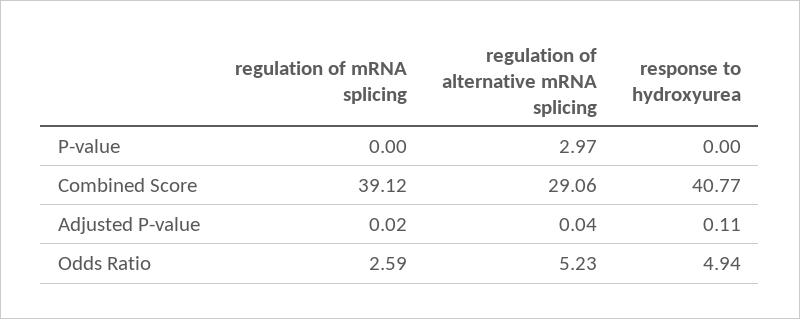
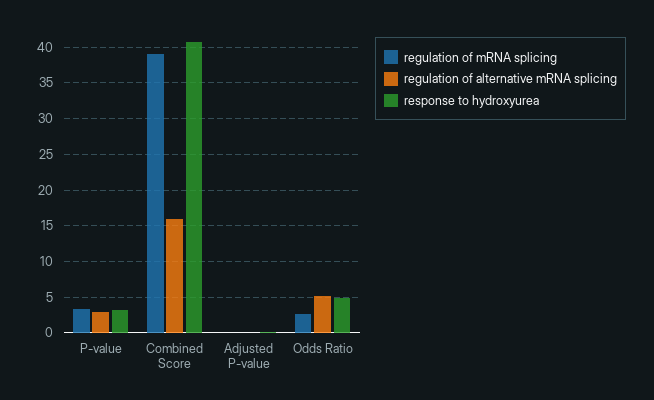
regulation of mRNA splicing, P-value: 0 -> 3
response to hydroxyurea, P-value: 0 -> 3
regulation of alternative mRNA splicing, Combined Score: 29.06 -> 16

